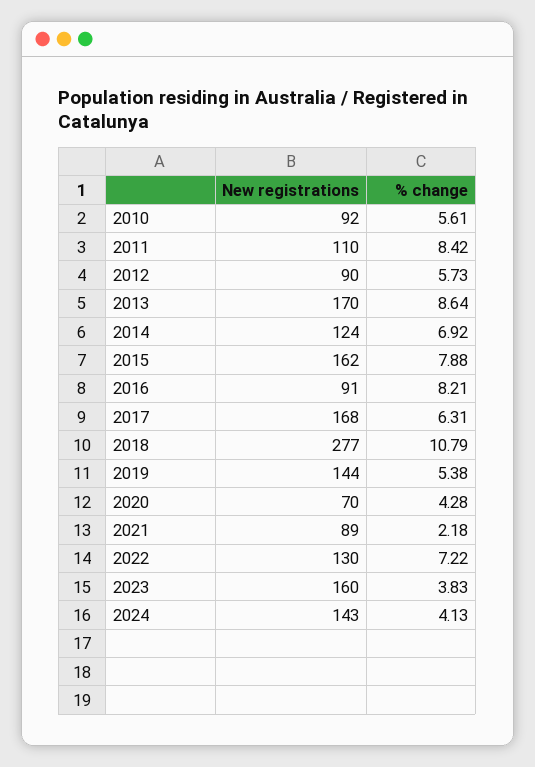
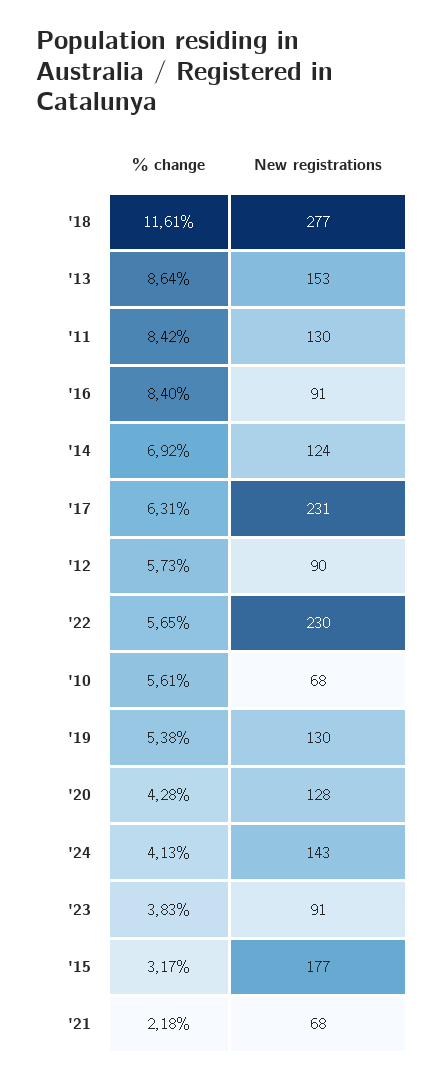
New registrations, 2010: 92 -> 68
New registrations, 2011: 110 -> 130
New registrations, 2013: 170 -> 153
New registrations, 2015: 162 -> 177
% change, 2015: 7.88 -> 3.17
% change, 2016: 8.21 -> 8.4
New registrations, 2017: 168 -> 231
% change, 2018: 10.79 -> 11.61
New registrations, 2019: 144 -> 130
New registrations, 2020: 70 -> 128
New registrations, 2021: 89 -> 68
New registrations, 2022: 130 -> 230
% change, 2022: 7.22 -> 5.65
New registrations, 2023: 160 -> 91

